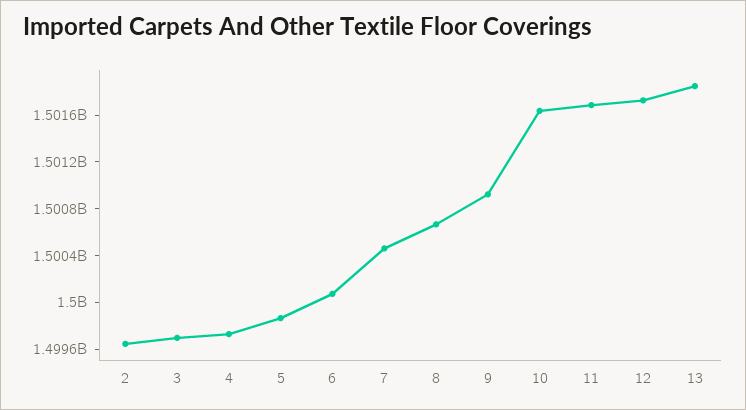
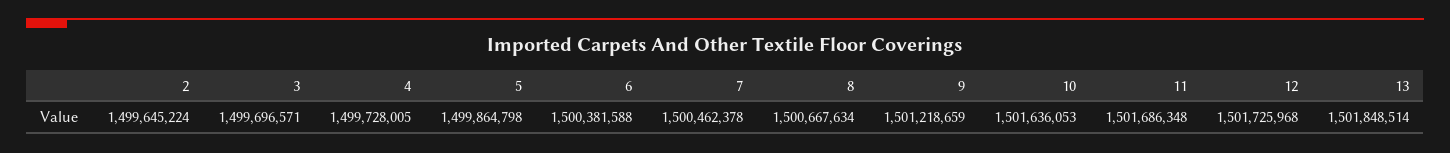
6: 1500100000 -> 1500381588
9: 1500900000 -> 1501218659

